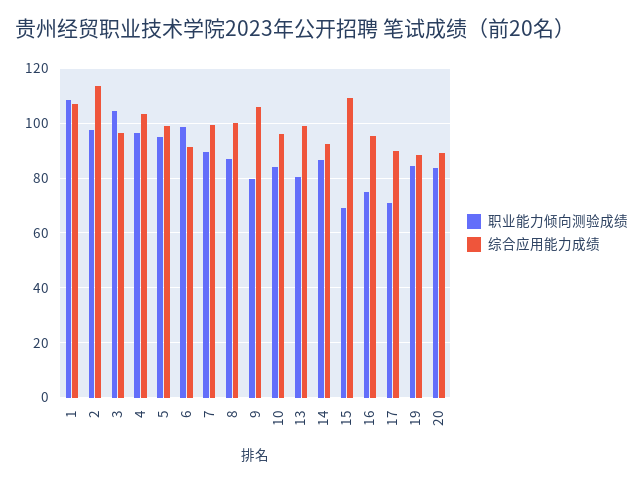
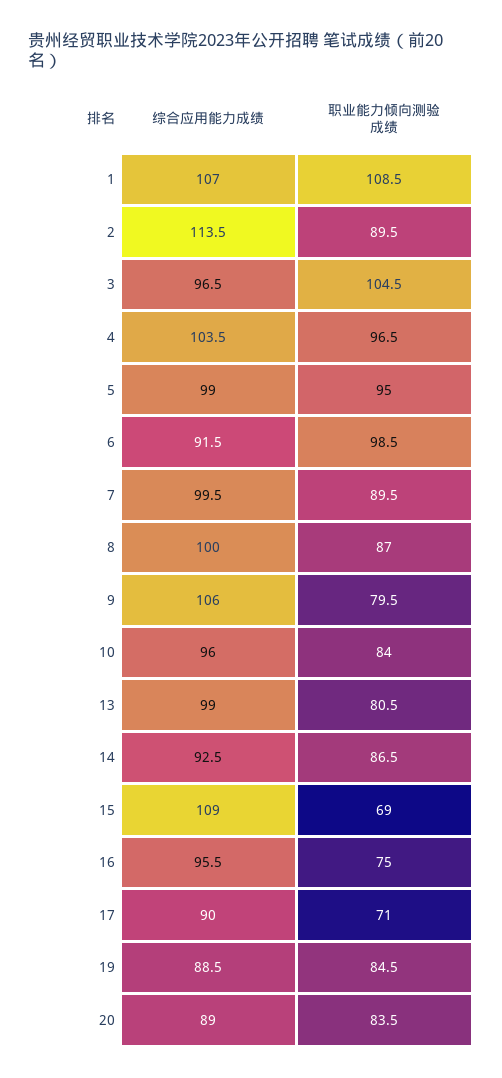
职业能力倾向测验成绩, 2: 97.5 -> 89.5

